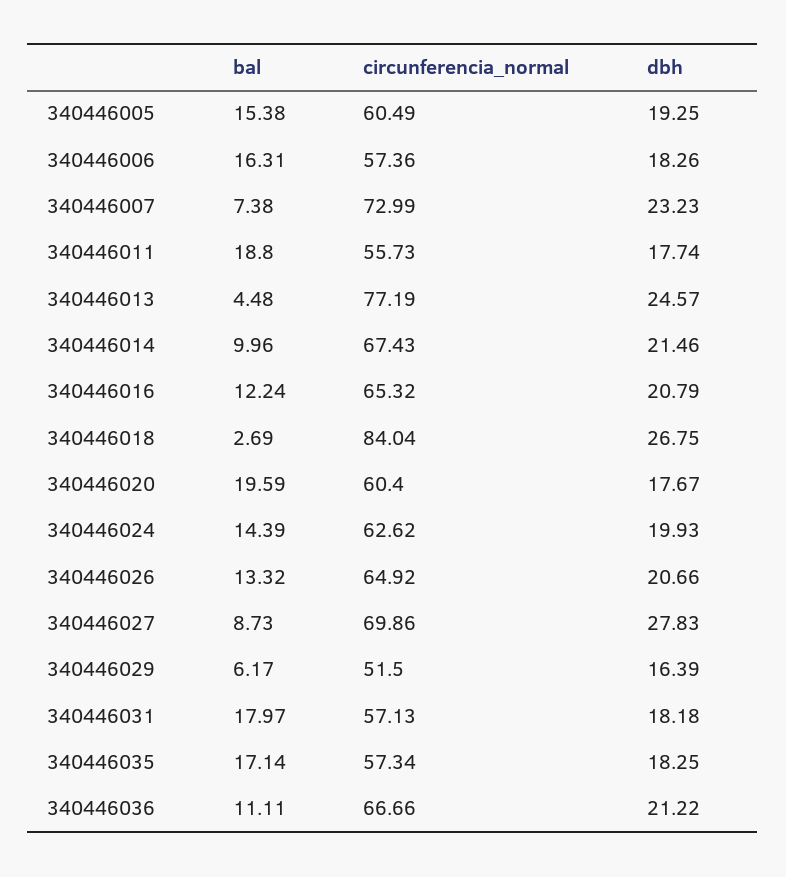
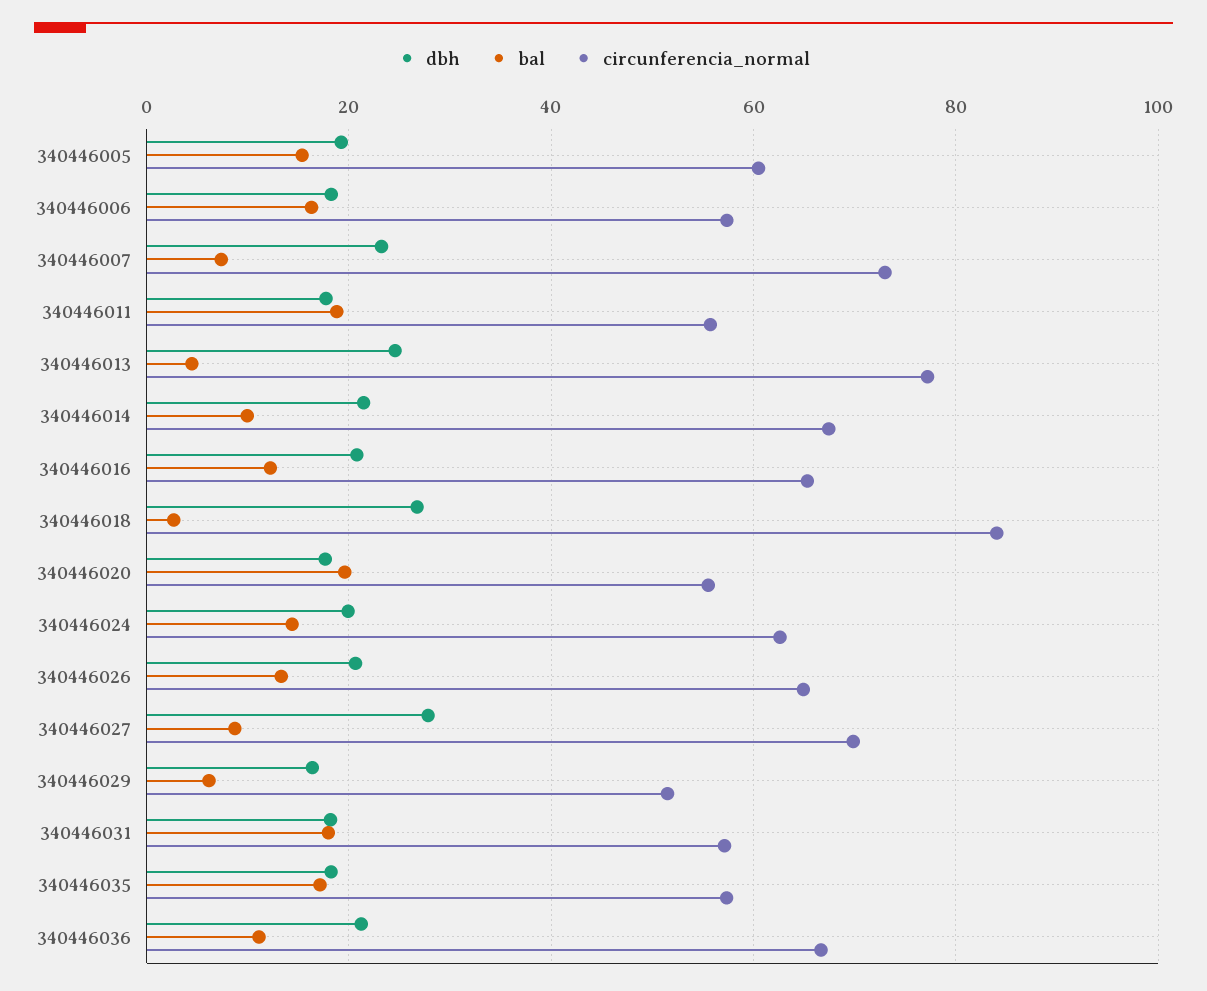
circunferencia_normal, 340446020: 60.4 -> 56

